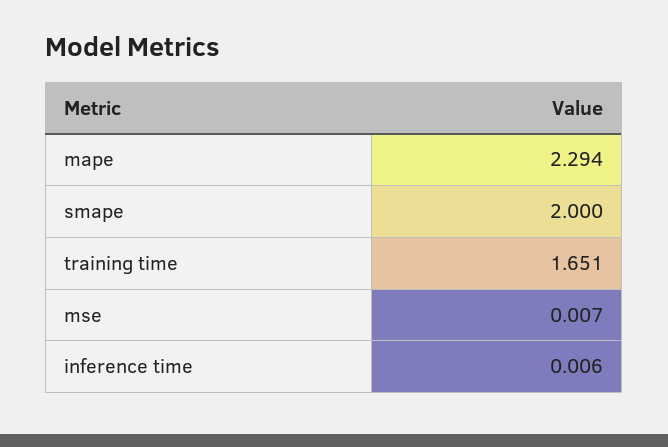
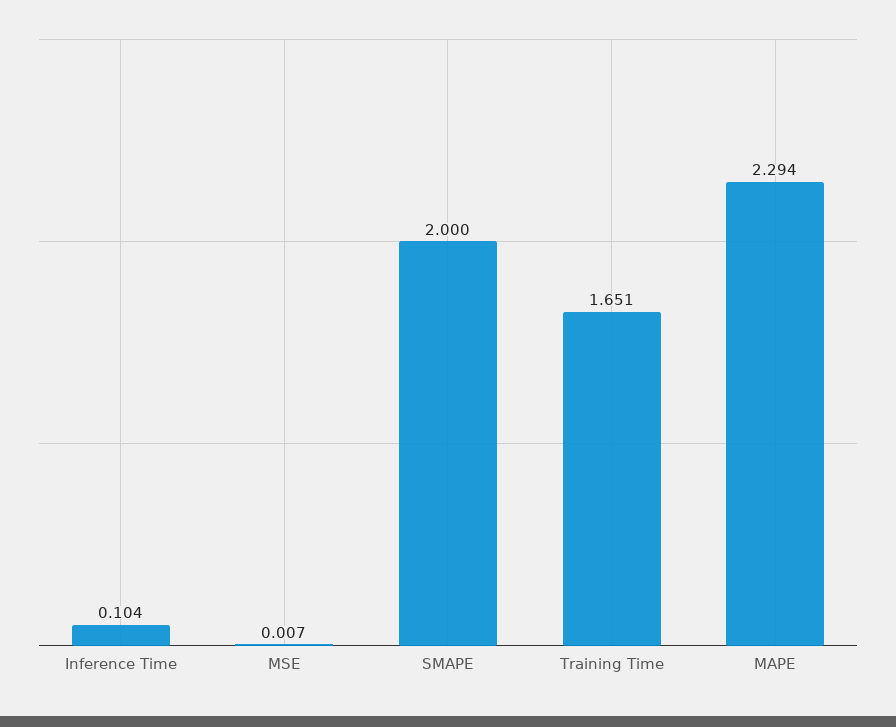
inference time: 0.006 -> 0.104

